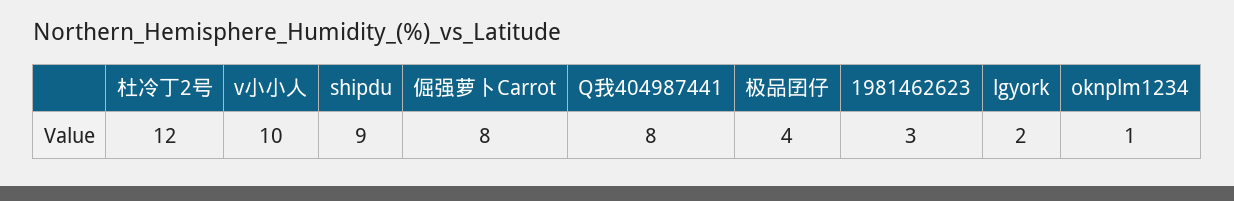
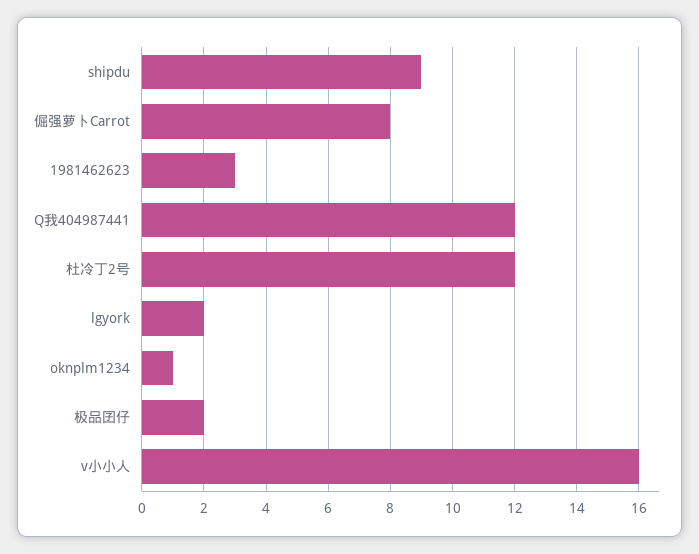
v小小人: 10 -> 16
Q我404987441: 8 -> 12
极品囝仔: 4 -> 2

